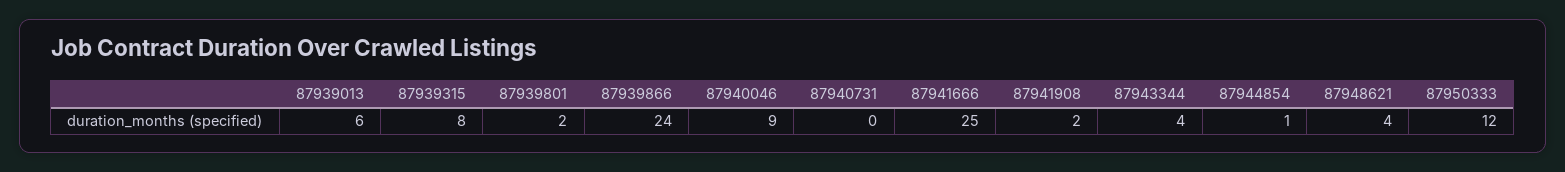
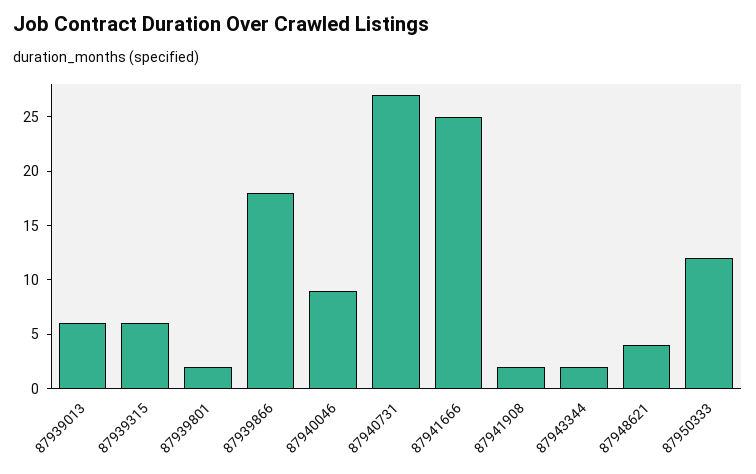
87939315: 8 -> 6
87939866: 24 -> 18
87940731: 0 -> 27
87943344: 4 -> 2
87944854: 1 -> none

